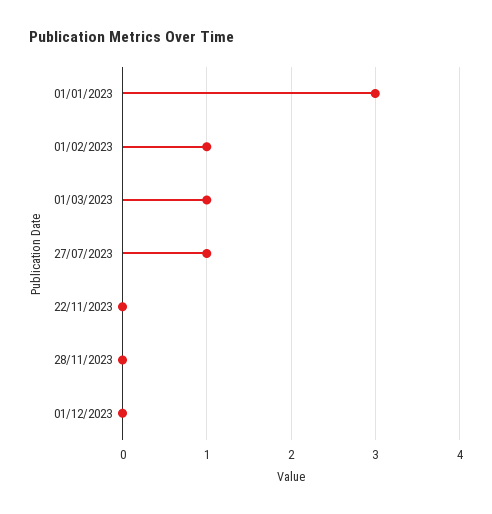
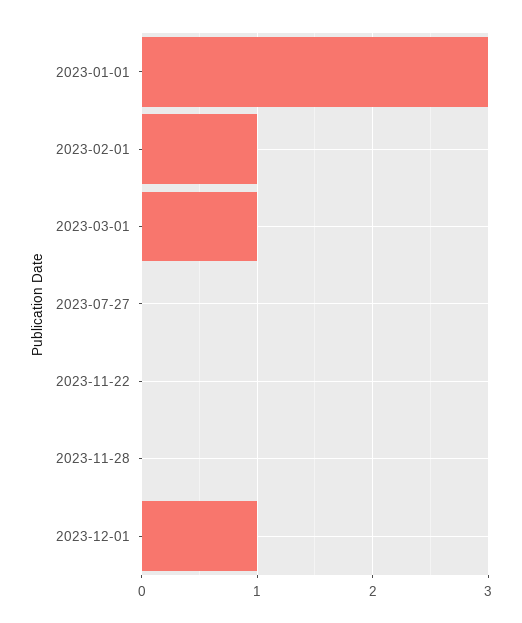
27/07/2023: 1 -> 0
01/12/2023: 0 -> 1

